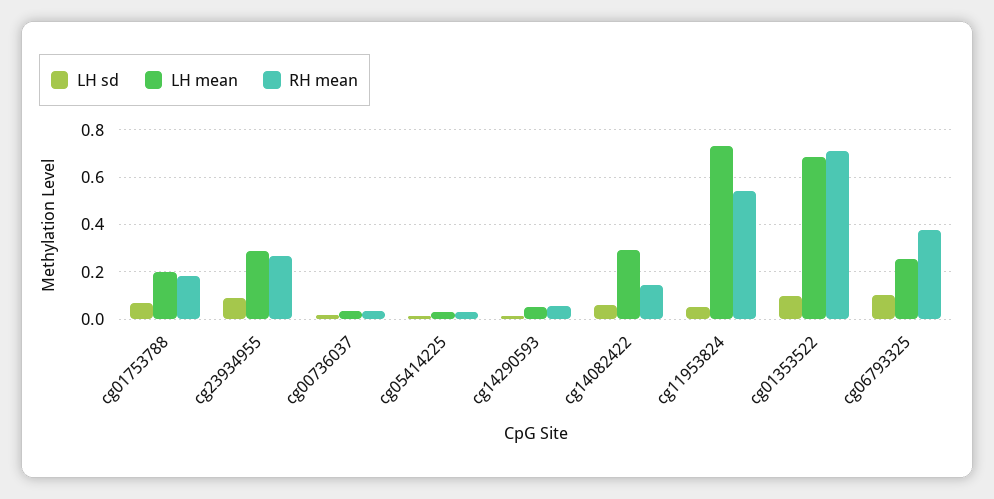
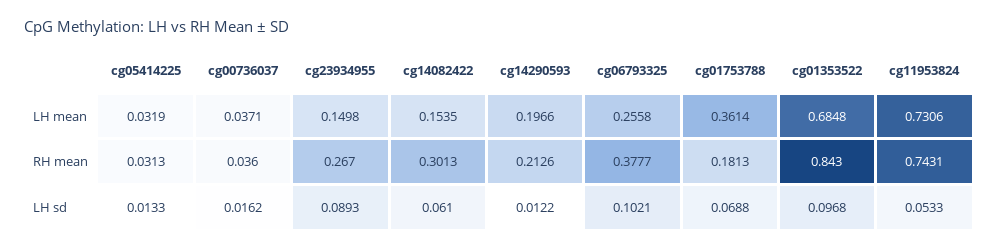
LH mean, cg01753788: 0.2 -> 0.3614
LH mean, cg23934955: 0.3 -> 0.1498
LH mean, cg14290593: 0.05 -> 0.1966
RH mean, cg14290593: 0.05 -> 0.2126
LH mean, cg14082422: 0.3 -> 0.1535
RH mean, cg14082422: 0.15 -> 0.3013
RH mean, cg11953824: 0.55 -> 0.7431
RH mean, cg01353522: 0.7 -> 0.843

